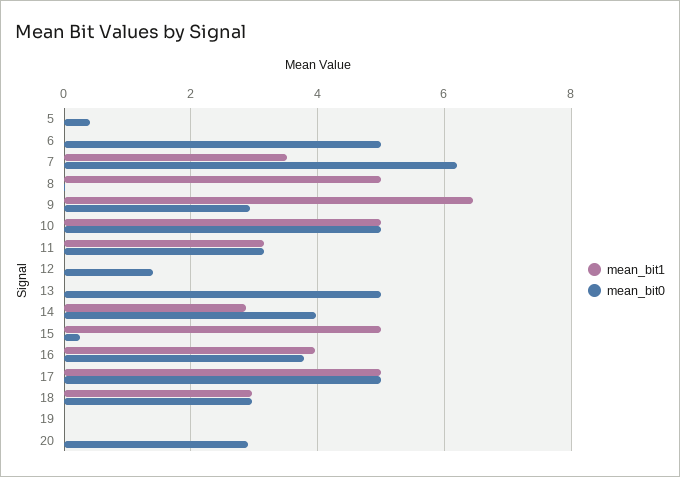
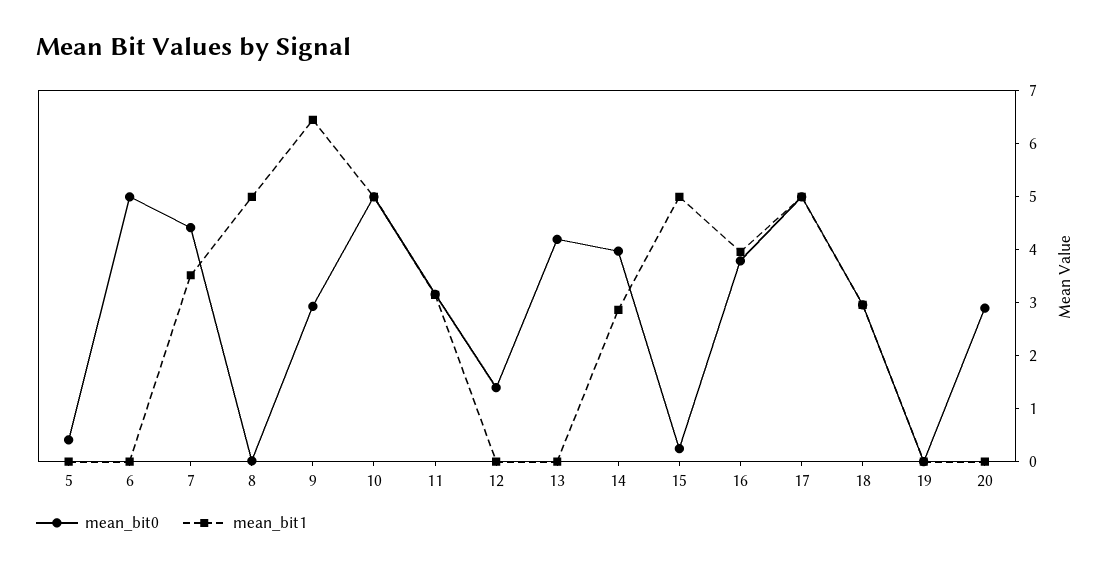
mean_bit0, 7: 6.2 -> 4.4
mean_bit0, 13: 5 -> 4.2

